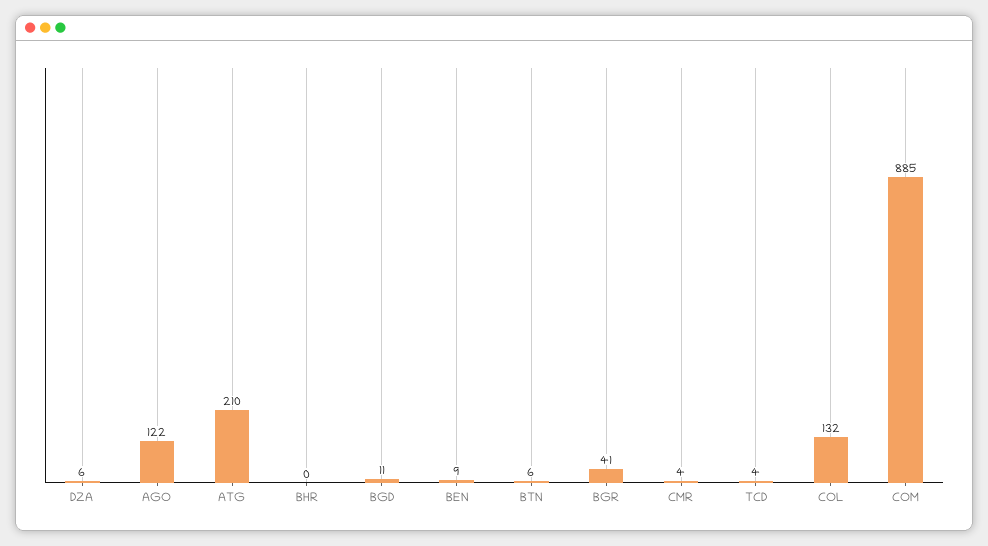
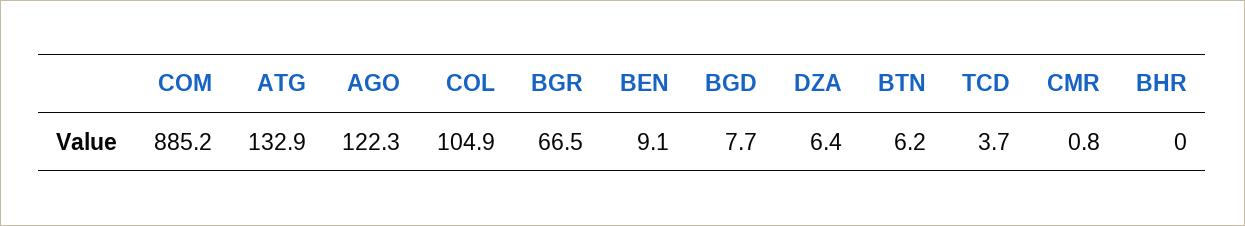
ATG: 210 -> 132.9
BGD: 11 -> 7.7
BGR: 41 -> 66.5
CMR: 4 -> 0.8
COL: 132 -> 104.9

